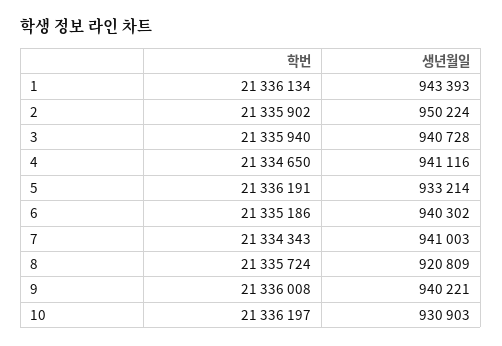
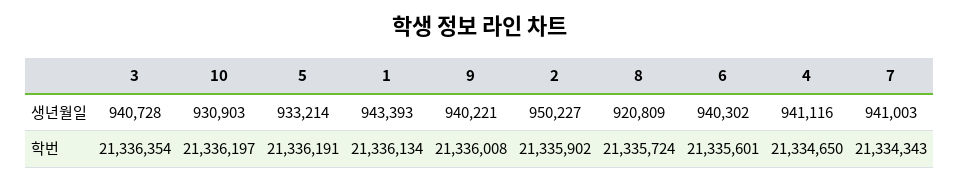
생년월일, 2: 950224 -> 950227
학번, 3: 21335940 -> 21336354
학번, 6: 21335186 -> 21335601

